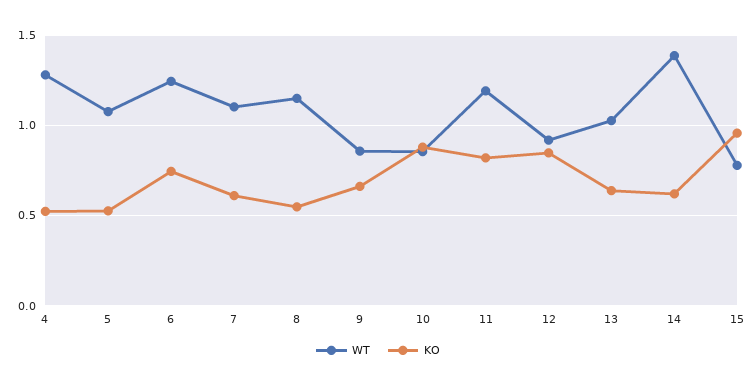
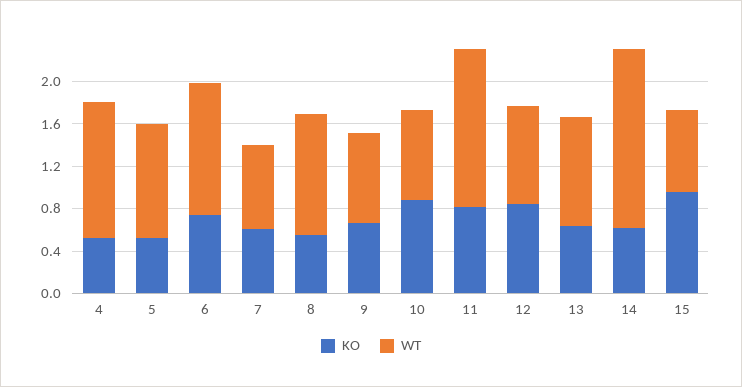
WT, 7: 1.1 -> 0.8
WT, 11: 1.2 -> 1.5
WT, 14: 1.4 -> 1.7

